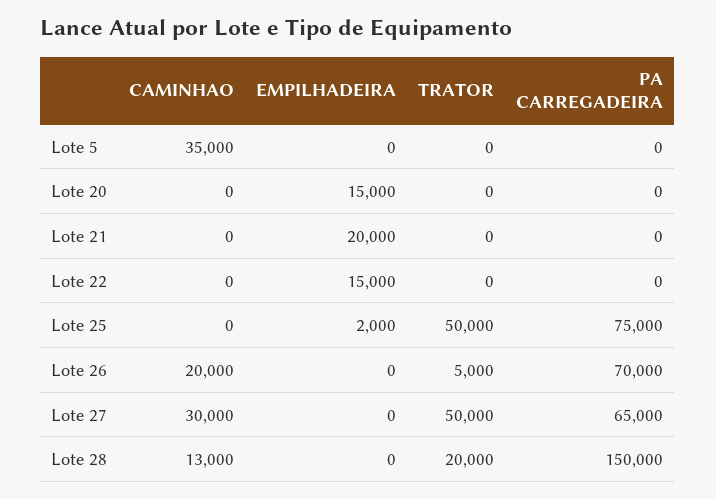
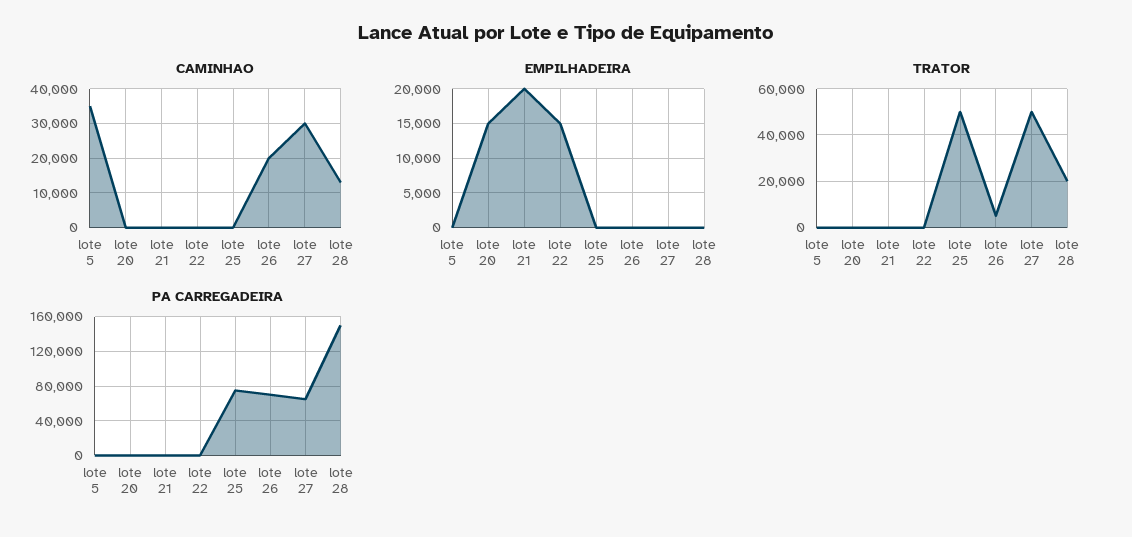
EMPILHADEIRA, Lote 25: 2000 -> 0

